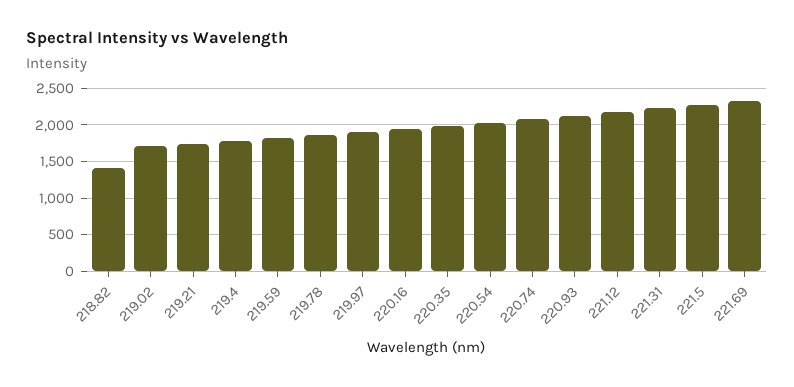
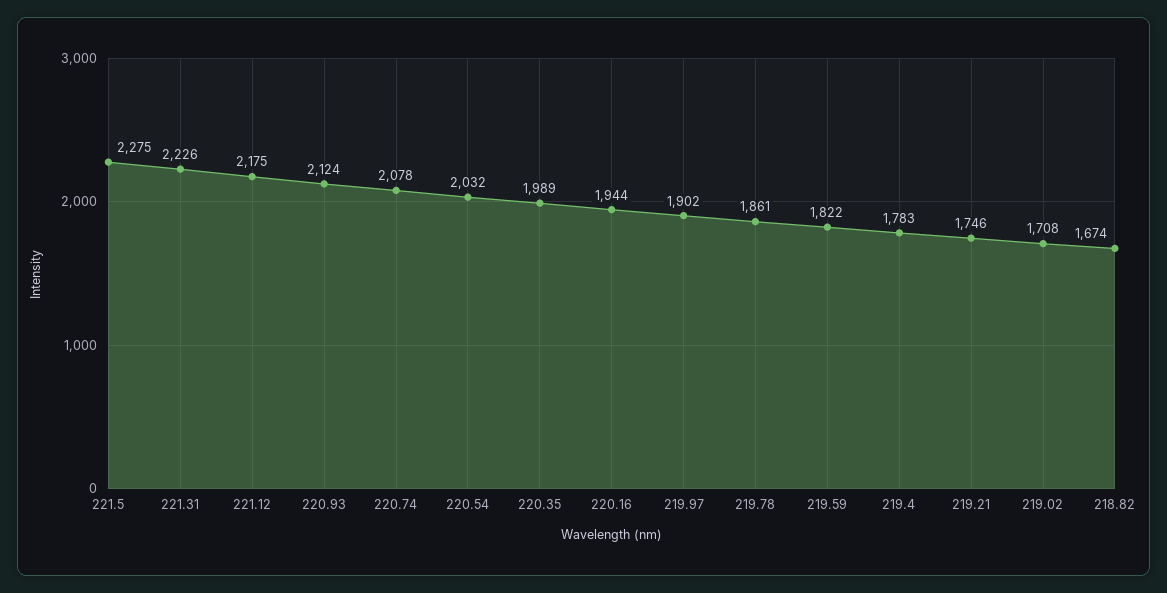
218.82: 1400 -> 1674
221.69: 2300 -> none

